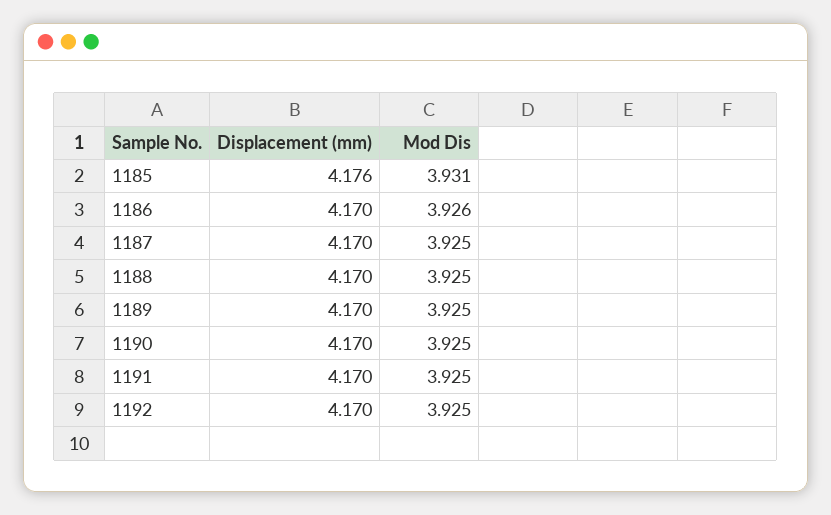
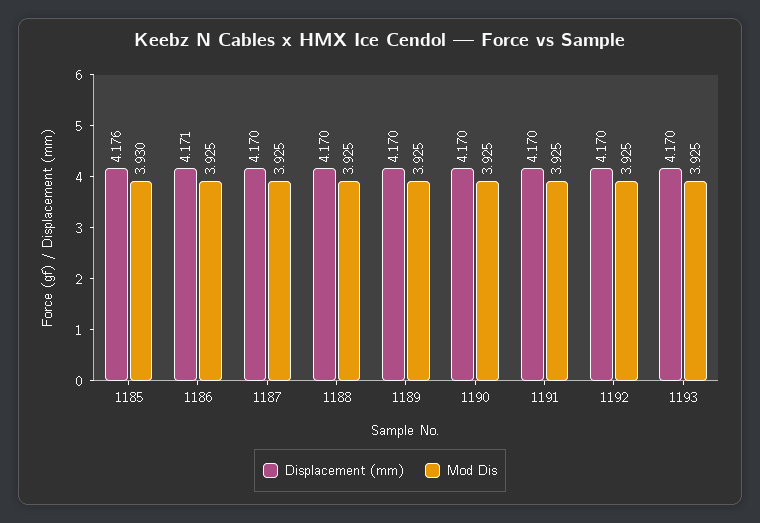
Mod Dis, 1185: 3.931 -> 3.93
Displacement (mm), 1186: 4.17 -> 4.171
Mod Dis, 1186: 3.926 -> 3.925
Displacement (mm), 1193: none -> 4.17
Mod Dis, 1193: none -> 3.925

